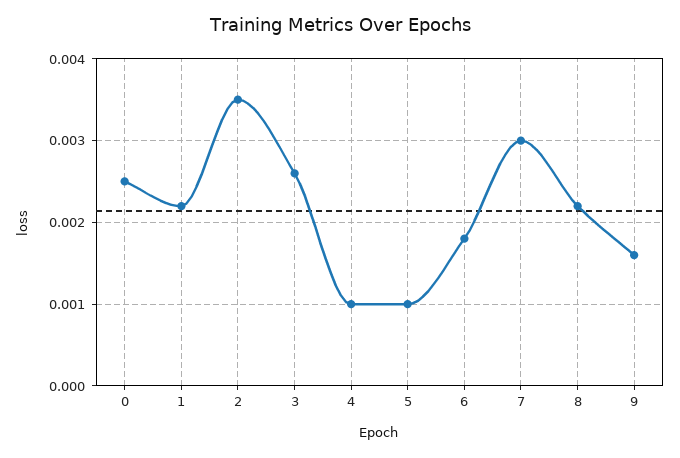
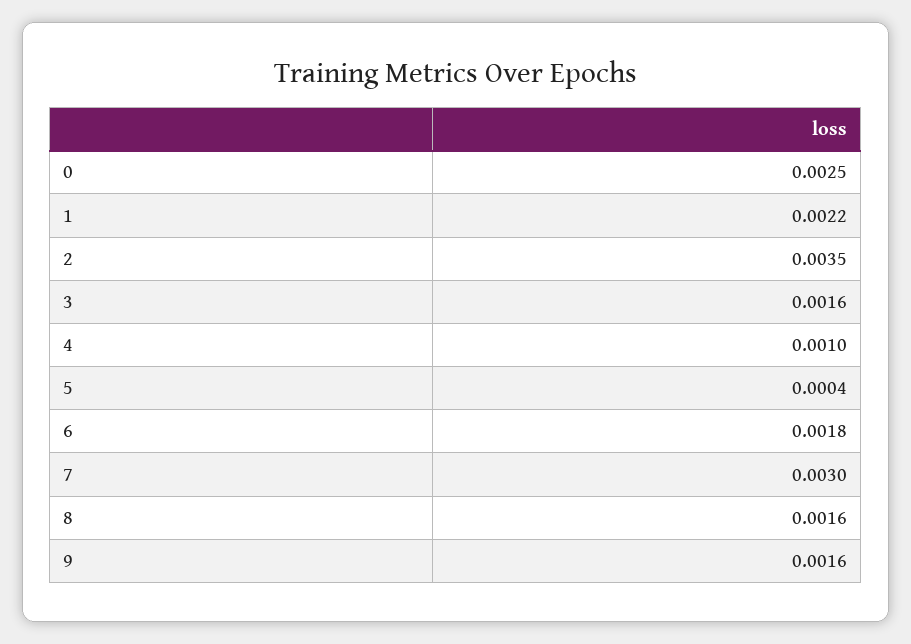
3: 0.0026 -> 0.0016
5: 0.001 -> 0.0004
8: 0.0022 -> 0.0016

